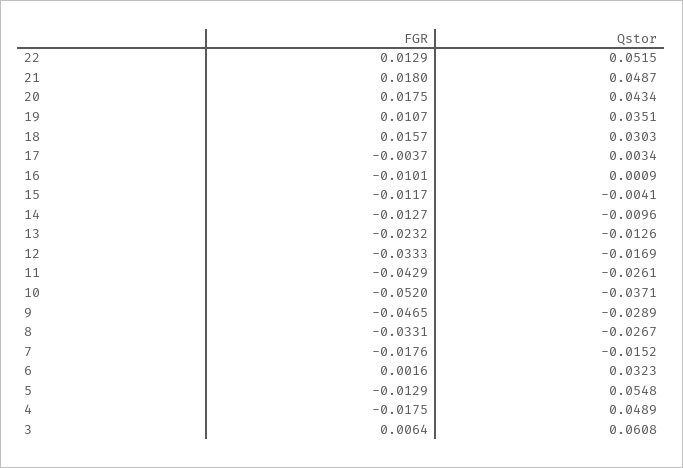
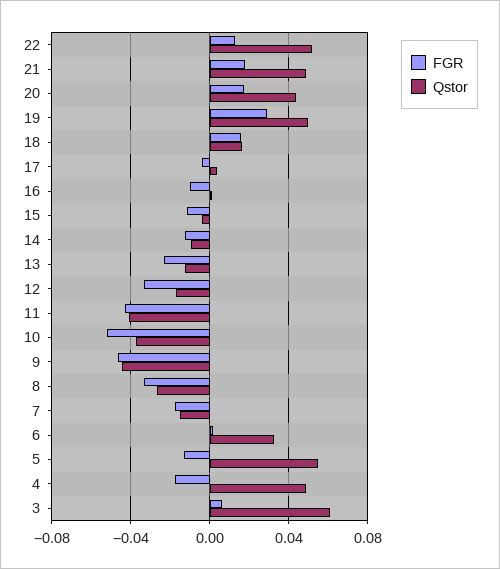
FGR, 19: 0.0107 -> 0.03
Qstor, 19: 0.0351 -> 0.05
Qstor, 18: 0.0303 -> 0.015
Qstor, 11: -0.0261 -> -0.04
Qstor, 9: -0.0289 -> -0.045

